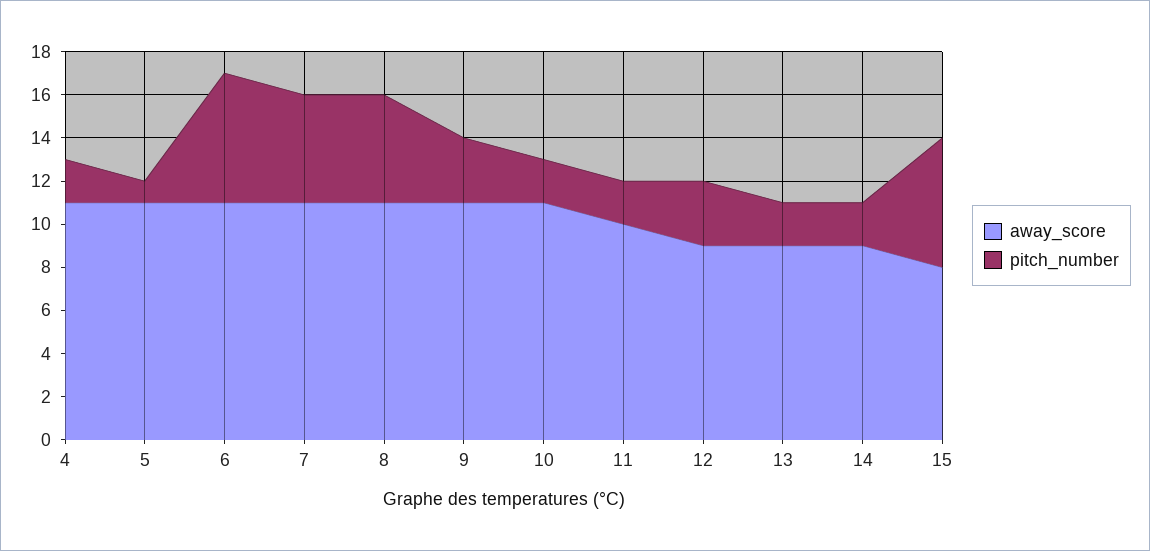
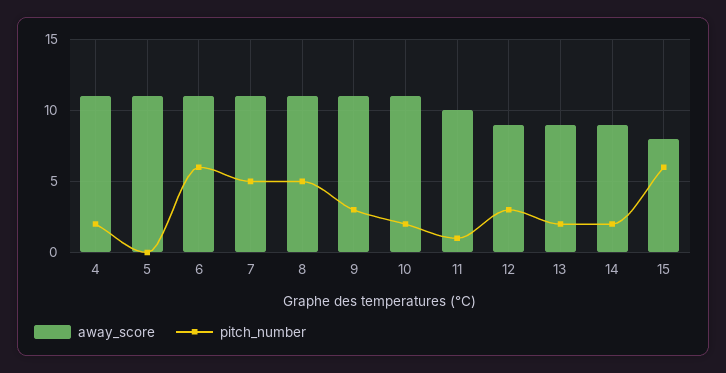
pitch_number, 5: 1 -> 0
pitch_number, 11: 2 -> 1

